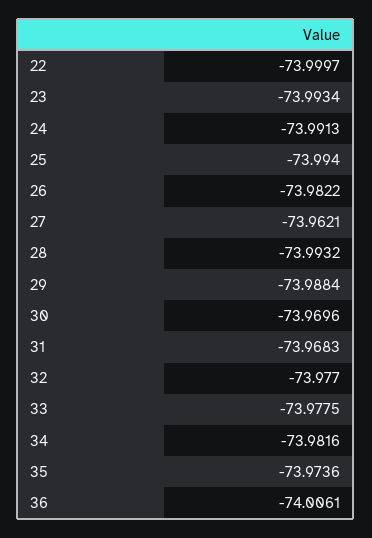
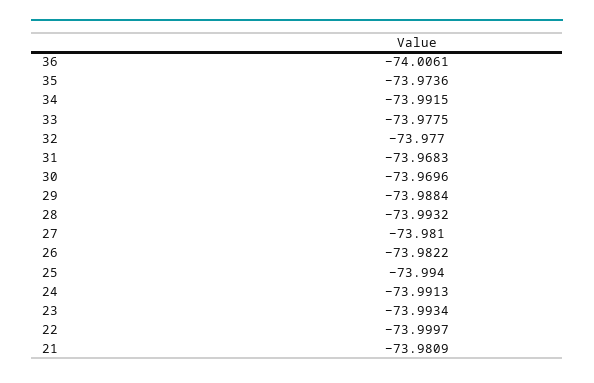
27: -73.9621 -> -73.981
34: -73.9816 -> -73.9915
21: none -> -73.9809

